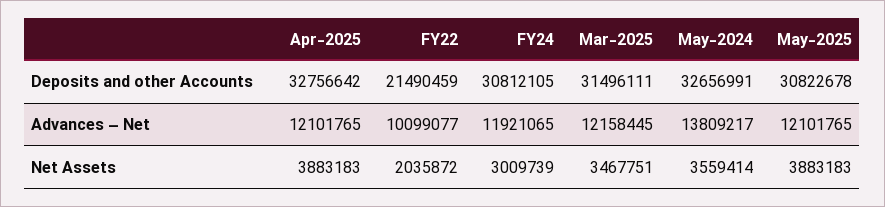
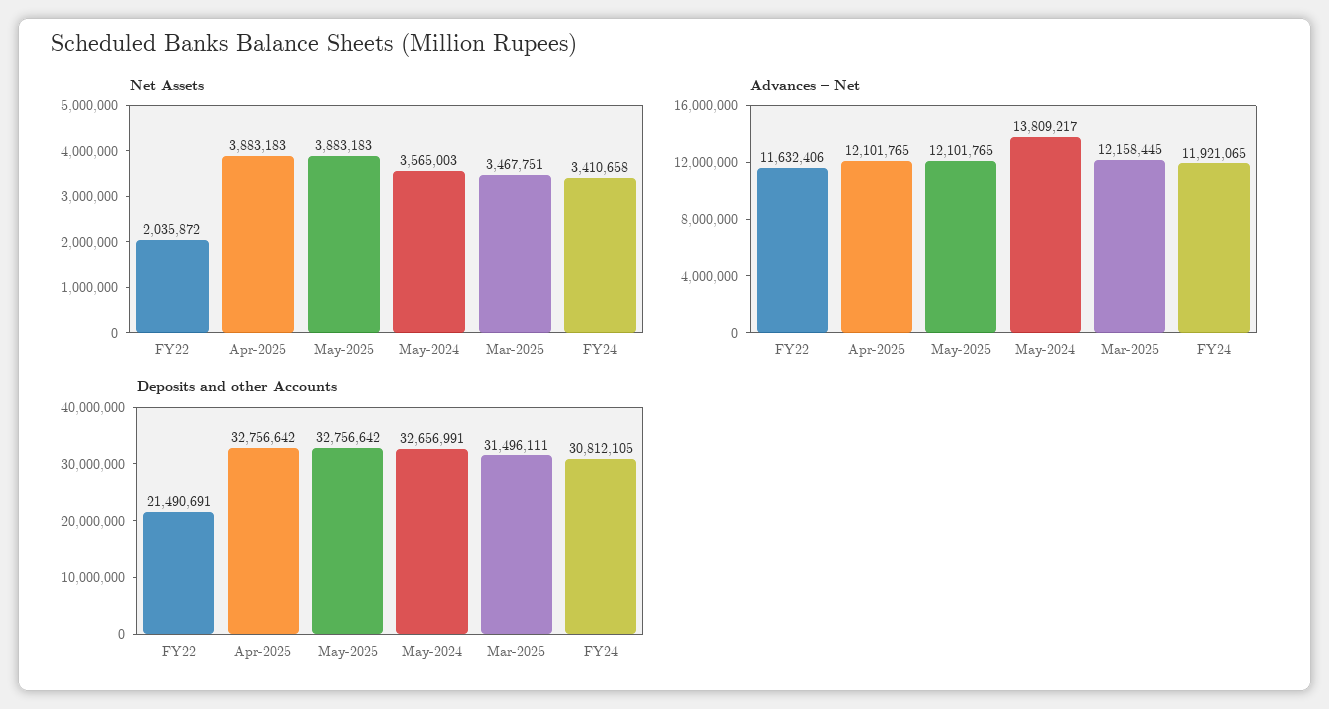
Deposits and other Accounts, FY22: 21490459 -> 21490691
Deposits and other Accounts, May-2025: 30822678 -> 32756642
Advances – Net, FY22: 10099077 -> 11632406
Net Assets, FY24: 3009739 -> 3410658
Net Assets, May-2024: 3559414 -> 3565003

